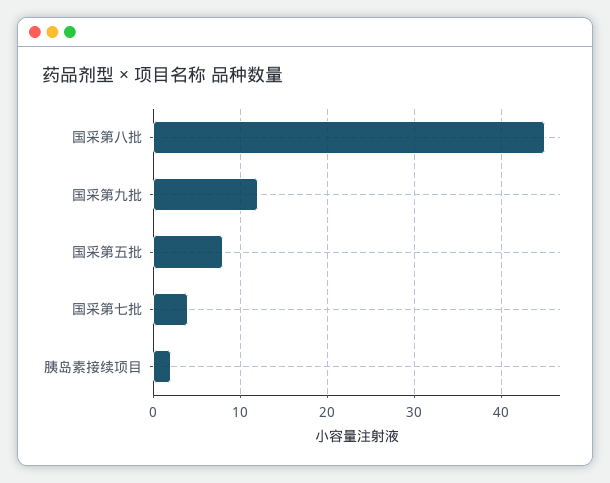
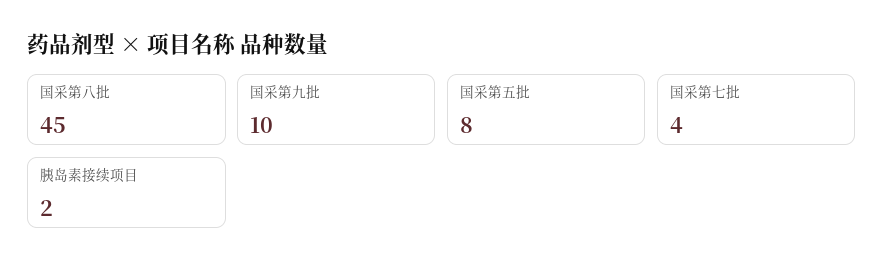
国采第九批: 12 -> 10

